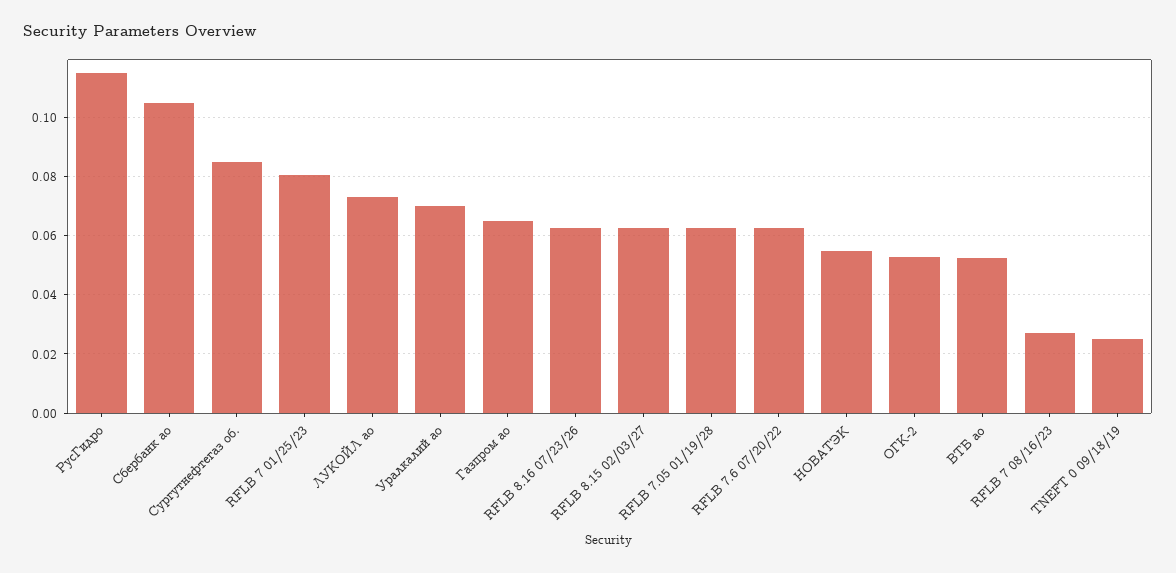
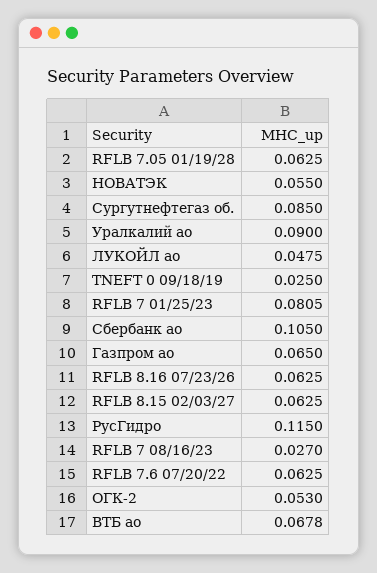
ЛУКОЙЛ ао: 0.0725 -> 0.0475
Уралкалий ао: 0.07 -> 0.09
ВТБ ао: 0.0525 -> 0.0678

